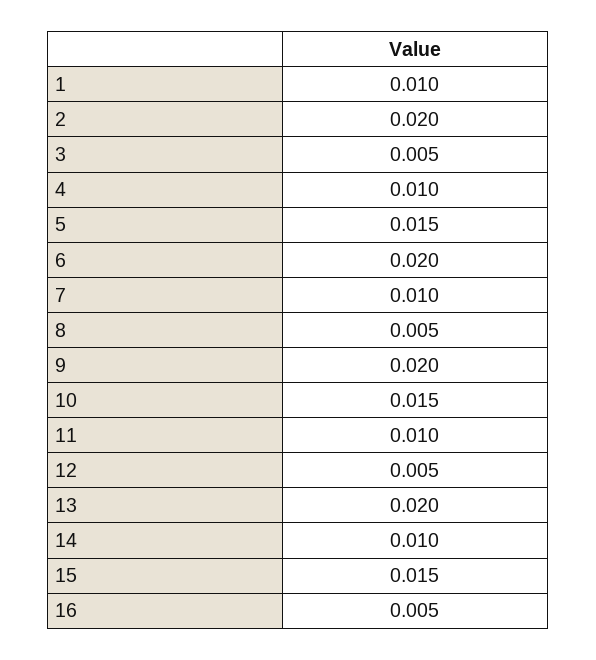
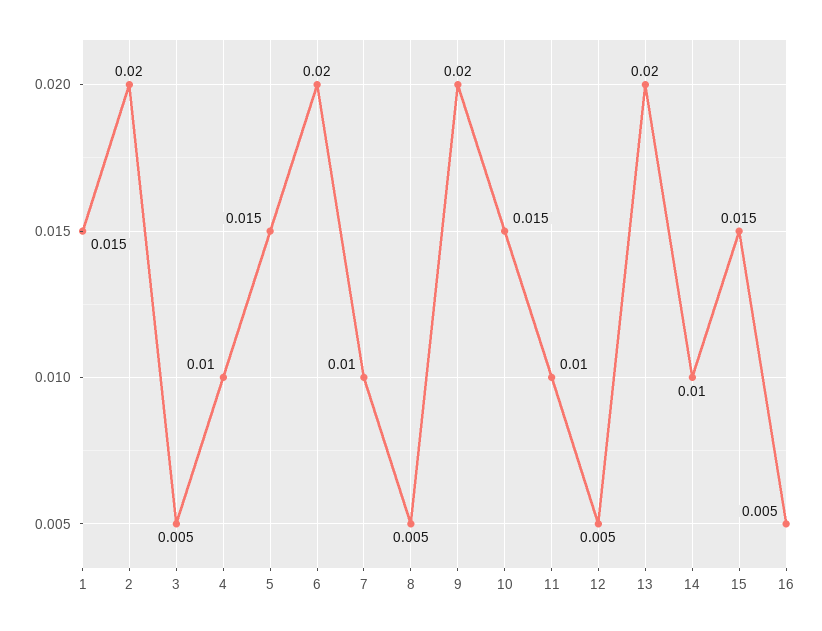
1: 0.01 -> 0.015

